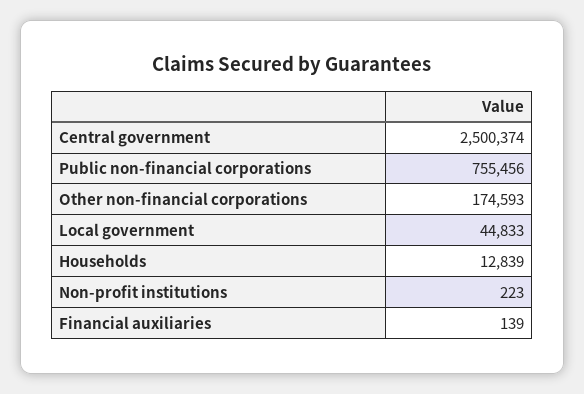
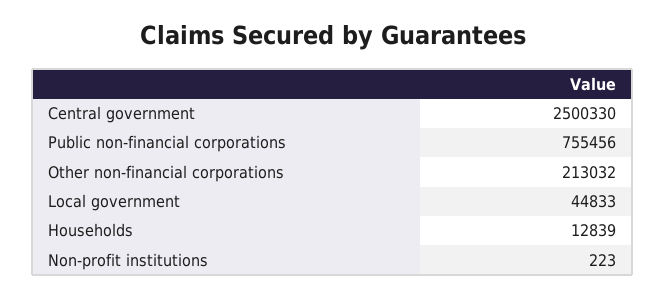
Central government: 2500374 -> 2500330
Other non-financial corporations: 174593 -> 213032
Financial auxiliaries: 139 -> none

